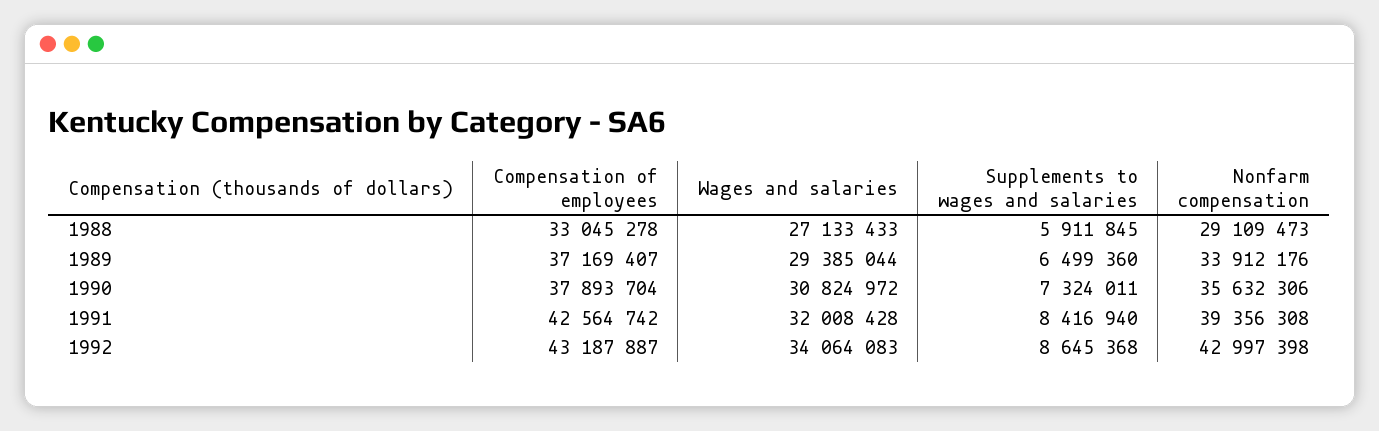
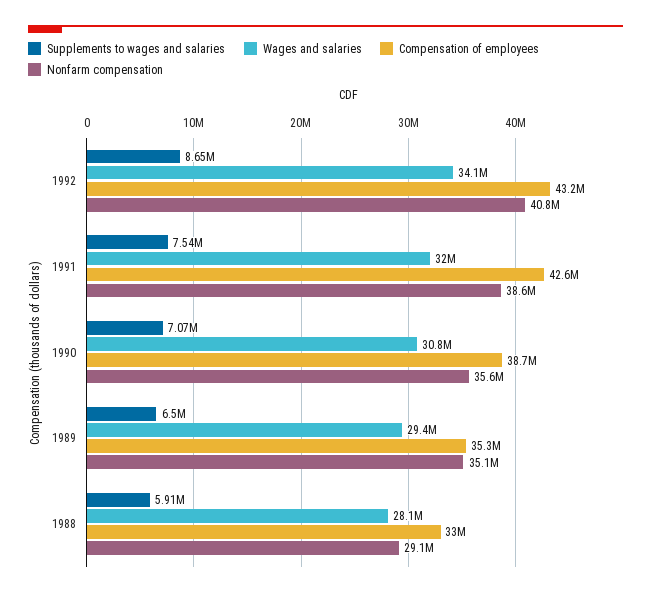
Wages and salaries, 1988: 27133433 -> 28100000
Compensation of employees, 1989: 37169407 -> 35300000
Nonfarm compensation, 1989: 33912176 -> 35100000
Compensation of employees, 1990: 37893704 -> 38700000
Supplements to wages and salaries, 1990: 7324011 -> 7070000
Supplements to wages and salaries, 1991: 8416940 -> 7540000
Nonfarm compensation, 1991: 39356308 -> 38600000
Nonfarm compensation, 1992: 42997398 -> 40800000

